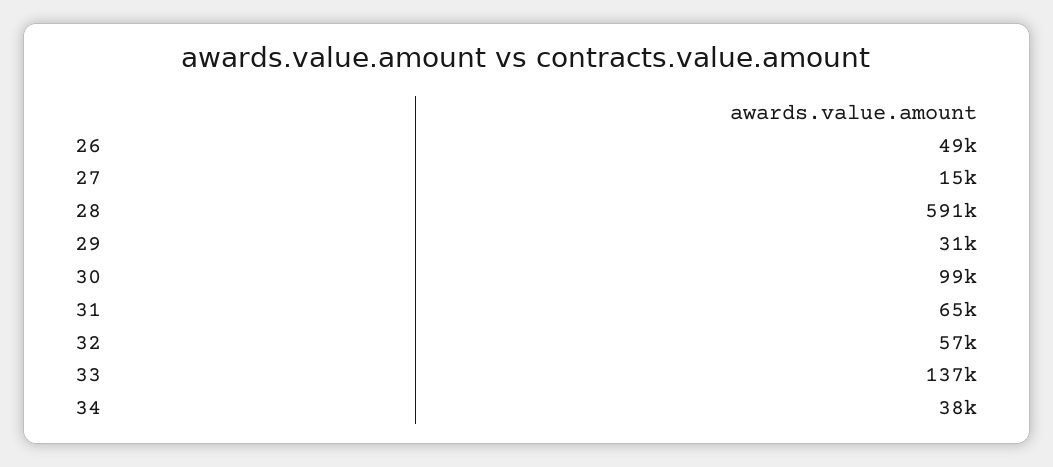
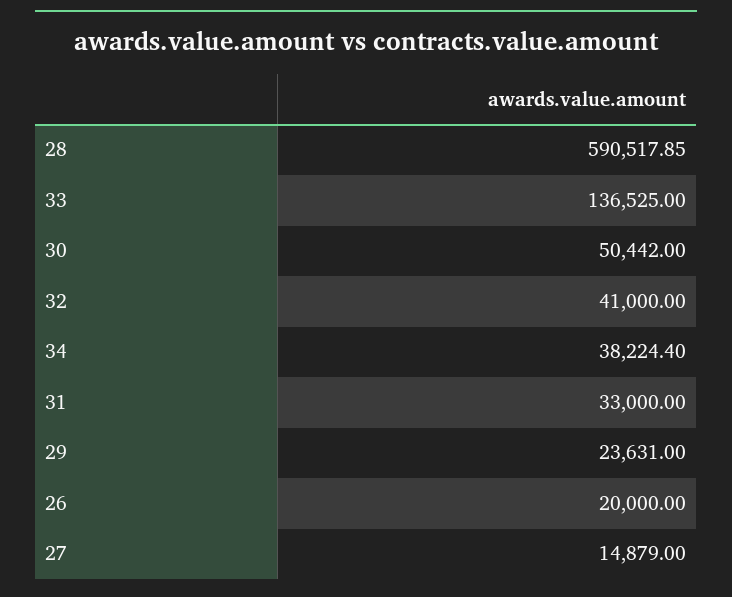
26: 49000 -> 20000
29: 31000 -> 23631
30: 99000 -> 50442
31: 65000 -> 33000
32: 57000 -> 41000

